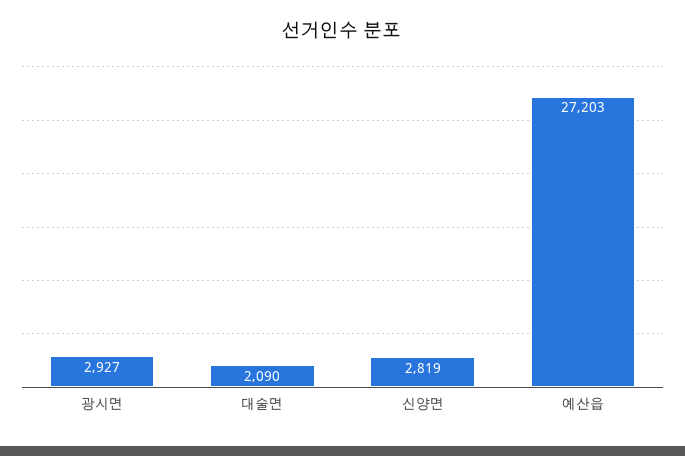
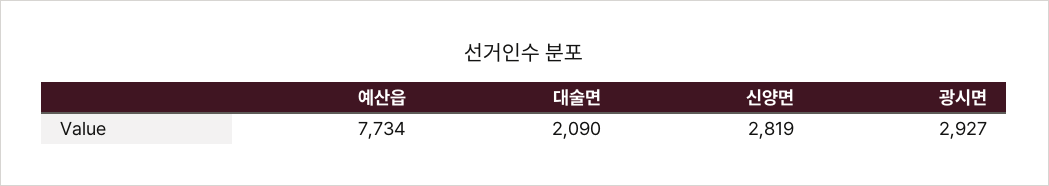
예산읍: 27203 -> 7734

